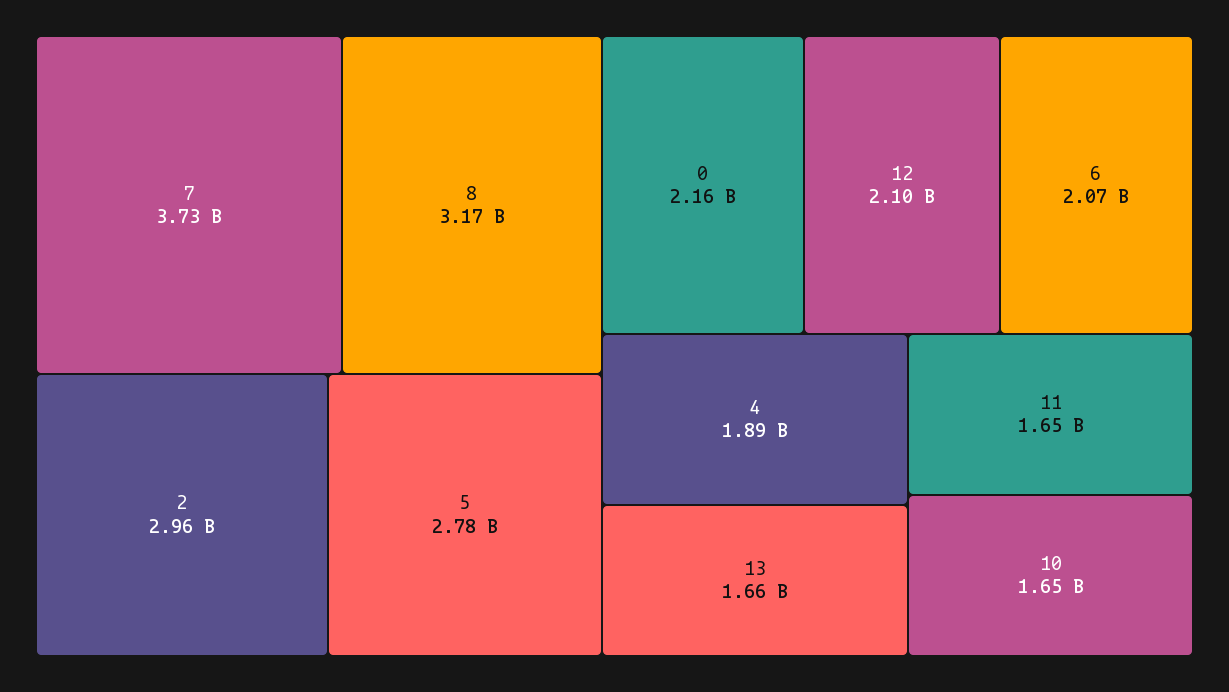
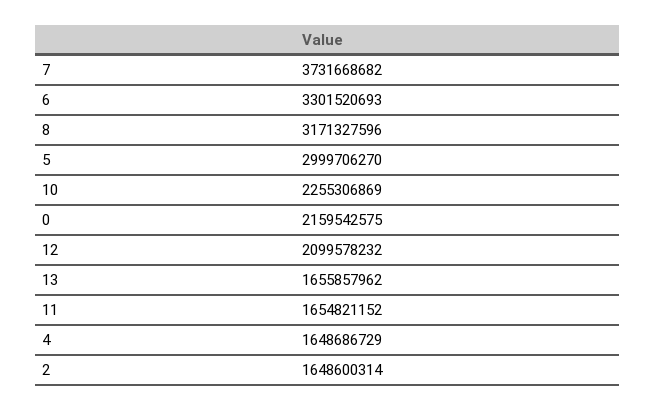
2: 2960000000 -> 1648600314
5: 2780000000 -> 2999706270
6: 2070000000 -> 3301520693
4: 1890000000 -> 1648686729
10: 1650000000 -> 2255306869

